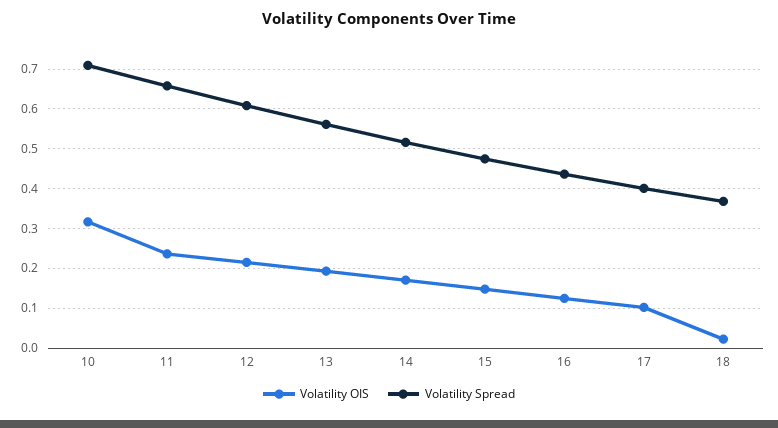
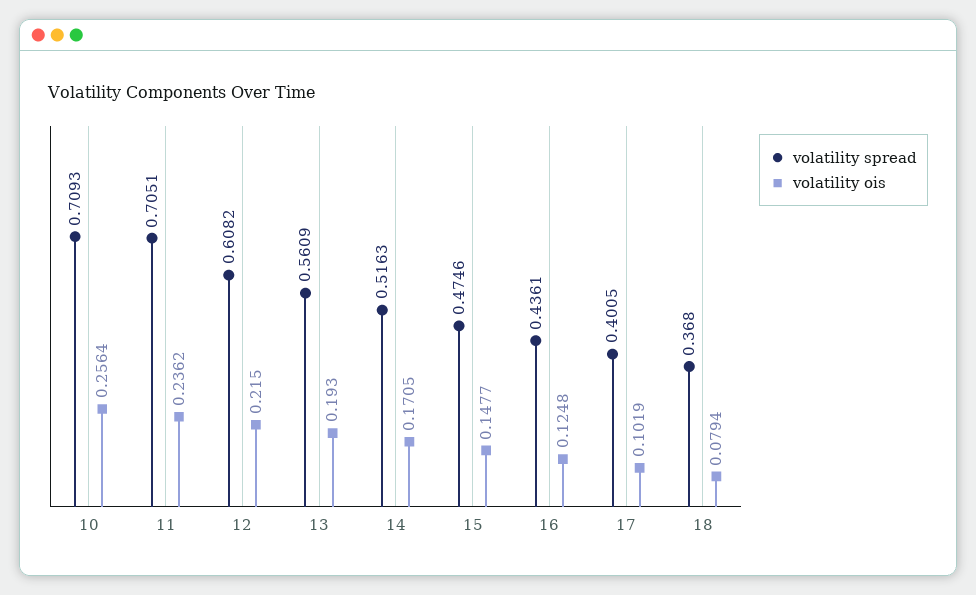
Volatility OIS, 10: 0.32 -> 0.2564
Volatility Spread, 11: 0.66 -> 0.7051
Volatility OIS, 18: 0.02 -> 0.0794

